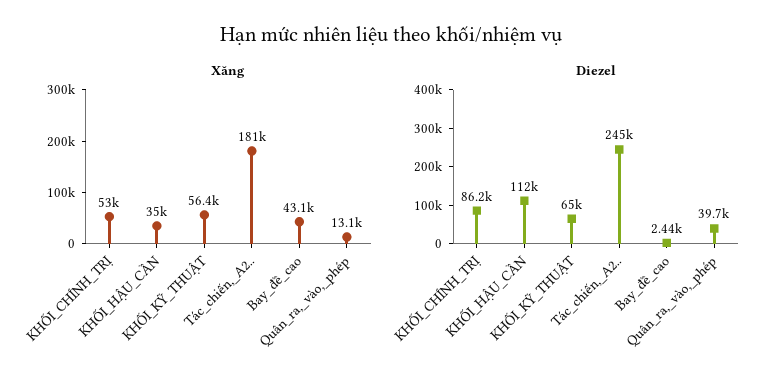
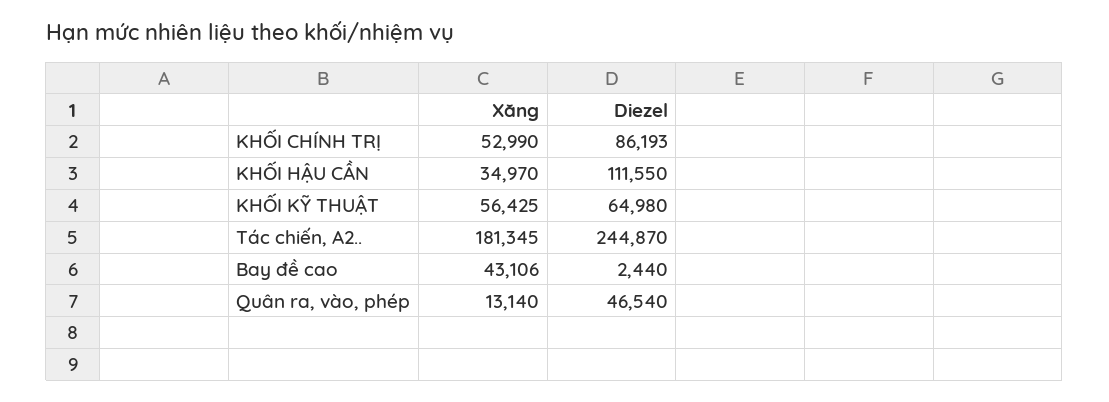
Diezel, Quân_ra,_vào,_phép: 39700 -> 46540

